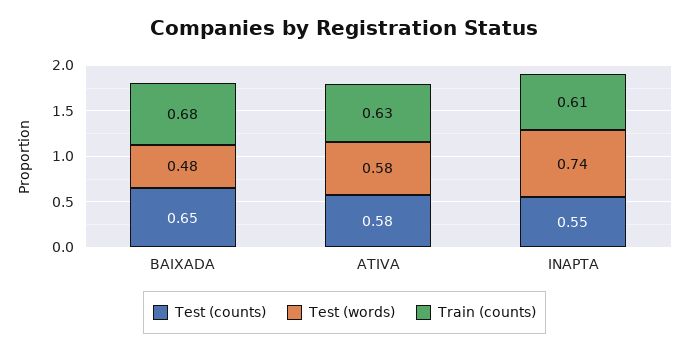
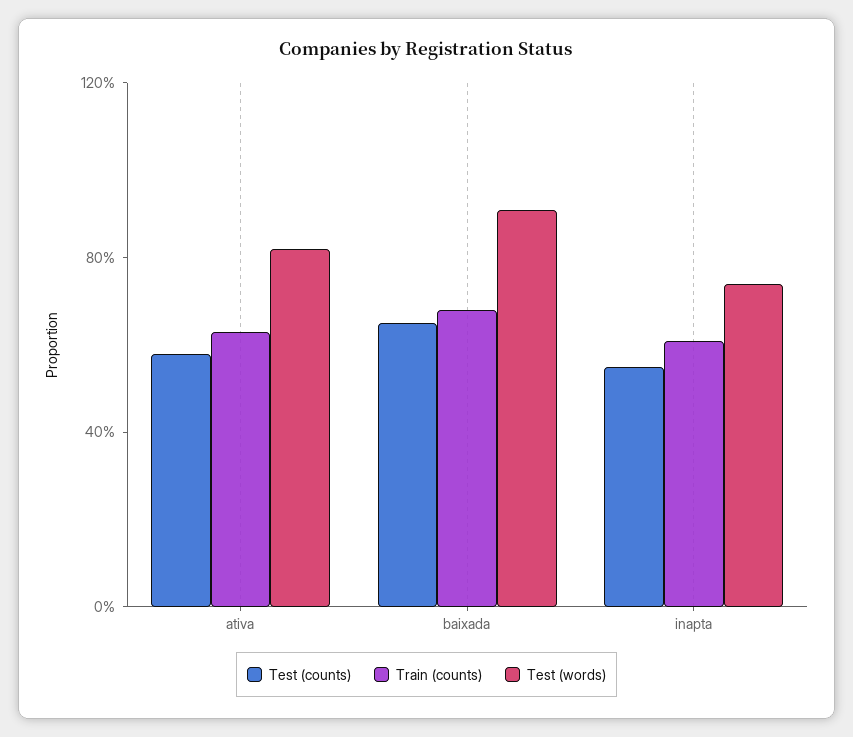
Test (words), BAIXADA: 0.48 -> 0.9
Test (words), ATIVA: 0.58 -> 0.8

